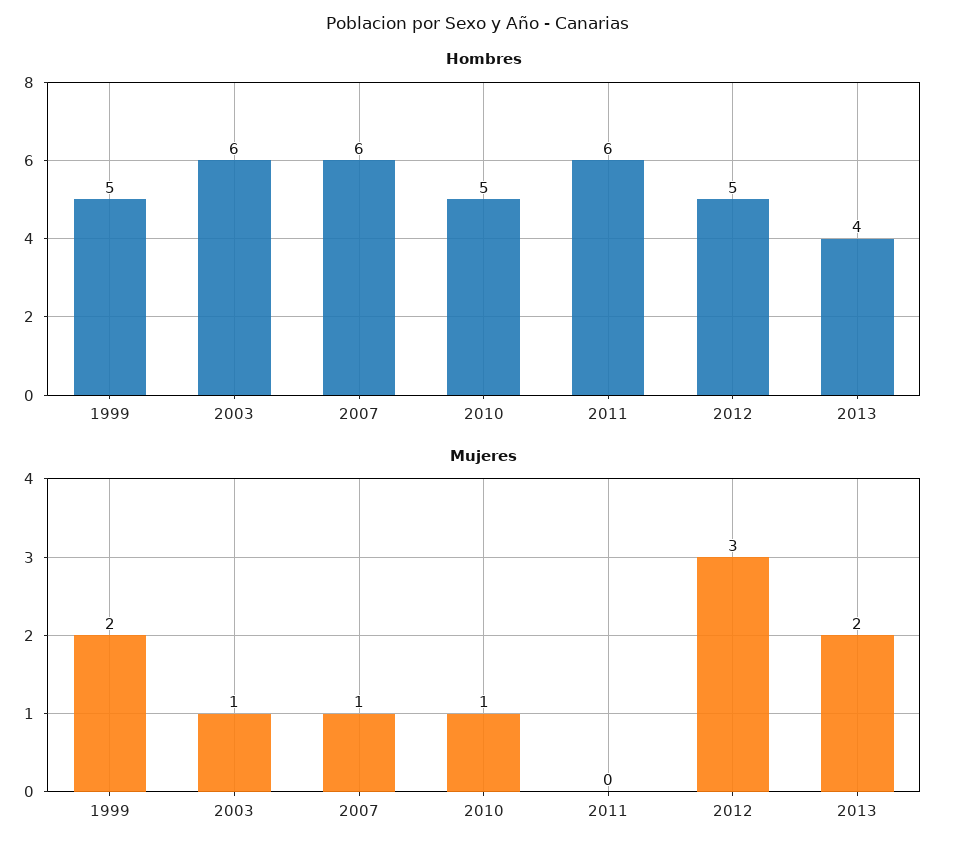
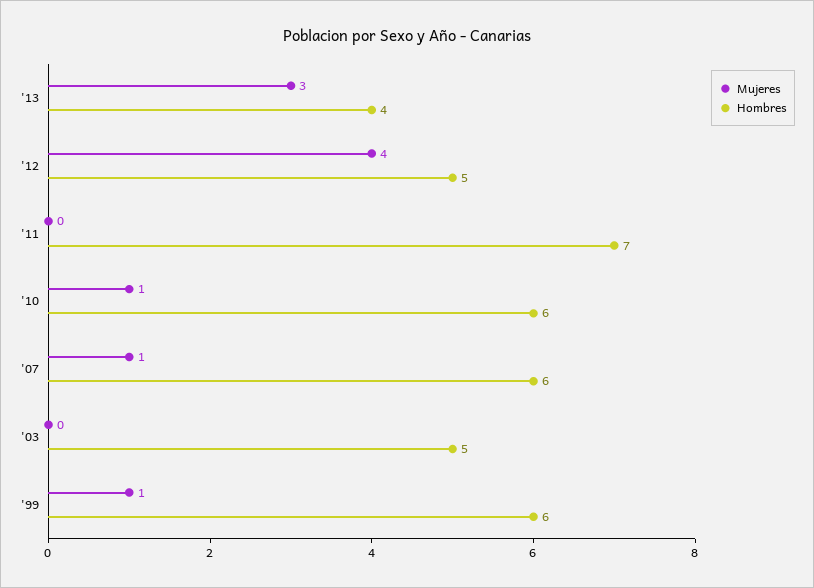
Hombres, 1999: 5 -> 6
Hombres, 2003: 6 -> 5
Hombres, 2010: 5 -> 6
Hombres, 2011: 6 -> 7
Mujeres, 1999: 2 -> 1
Mujeres, 2003: 1 -> 0
Mujeres, 2012: 3 -> 4
Mujeres, 2013: 2 -> 3

